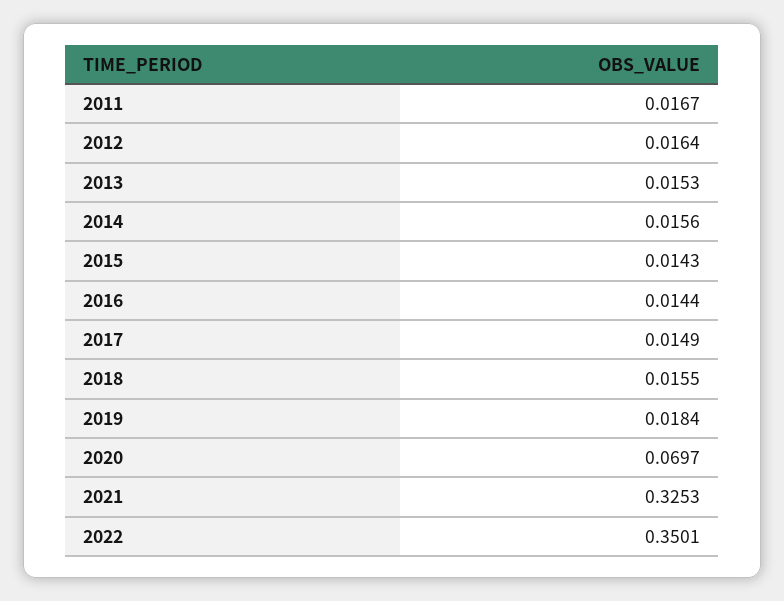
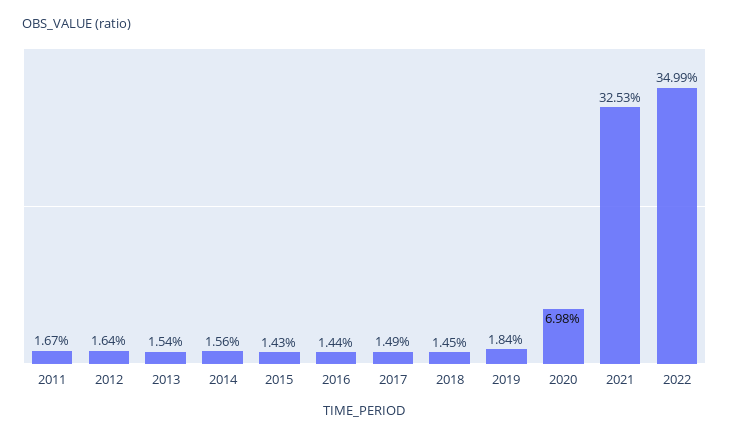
2013: 0.0153 -> 0.0154
2018: 0.0155 -> 0.0145
2020: 0.0697 -> 0.0698
2022: 0.3501 -> 0.3499

